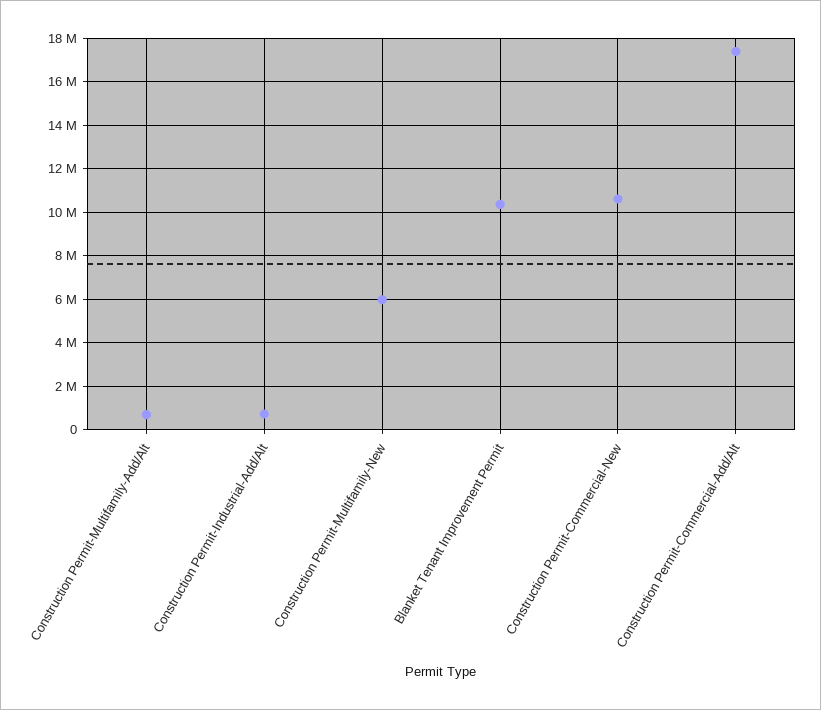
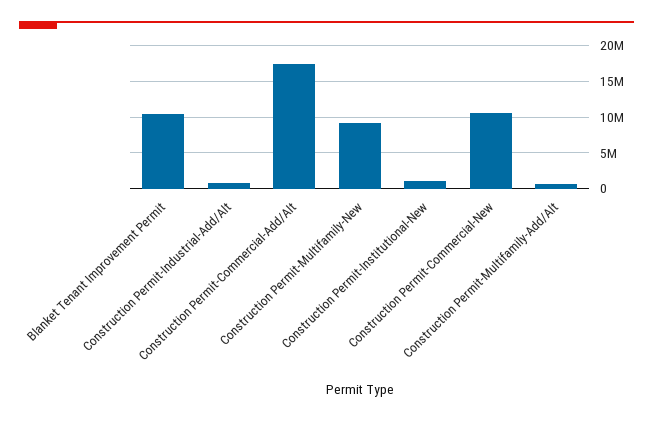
Construction Permit-Multifamily-New: 6000000 -> 9000000
Construction Permit-Institutional-New: none -> 1000000

